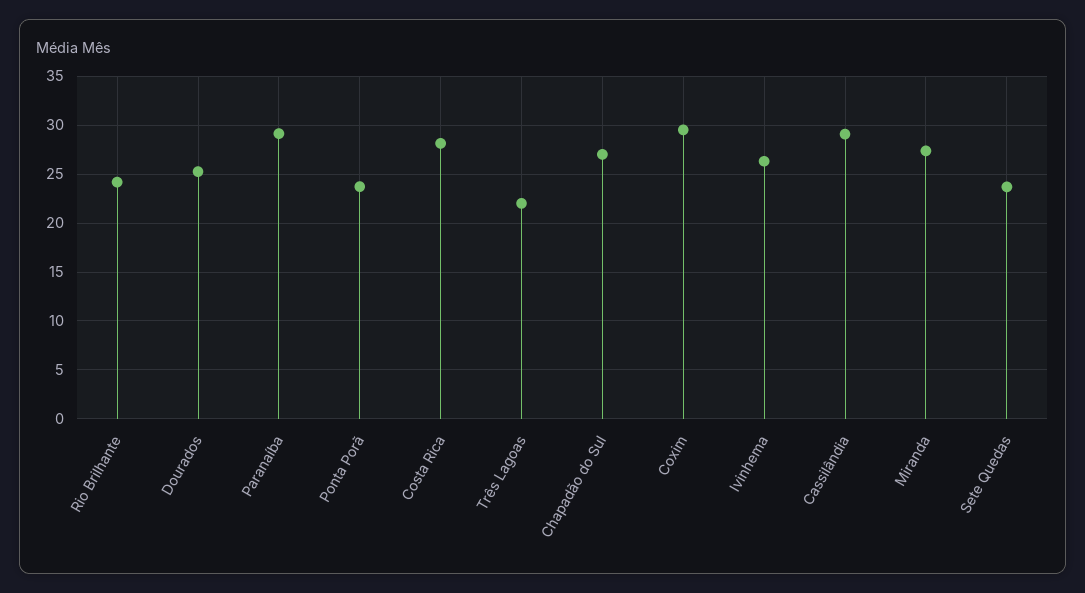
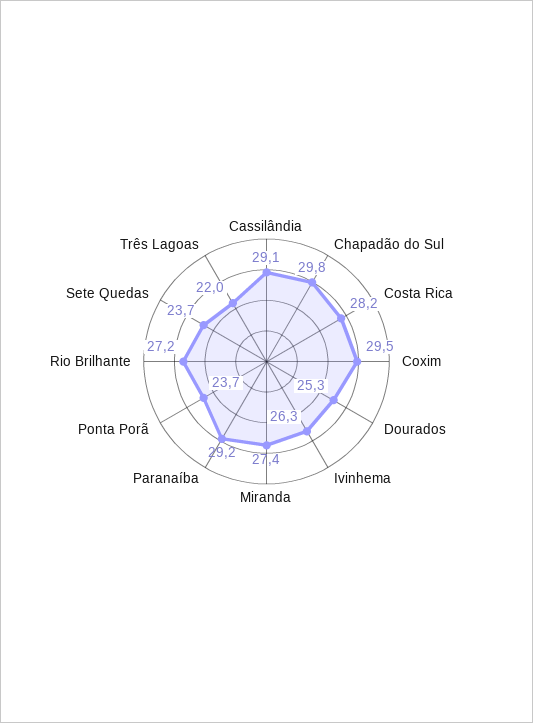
Rio Brilhante: 24 -> 27.2
Chapadão do Sul: 27 -> 29.8

